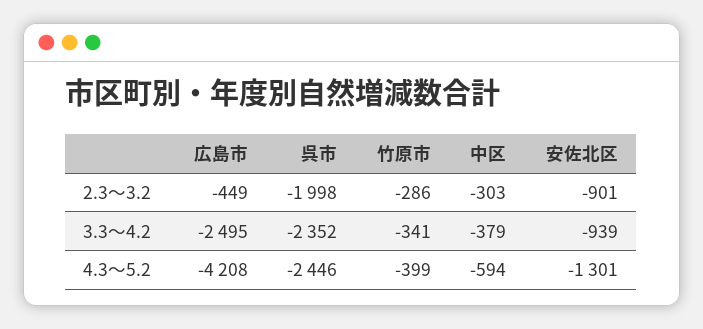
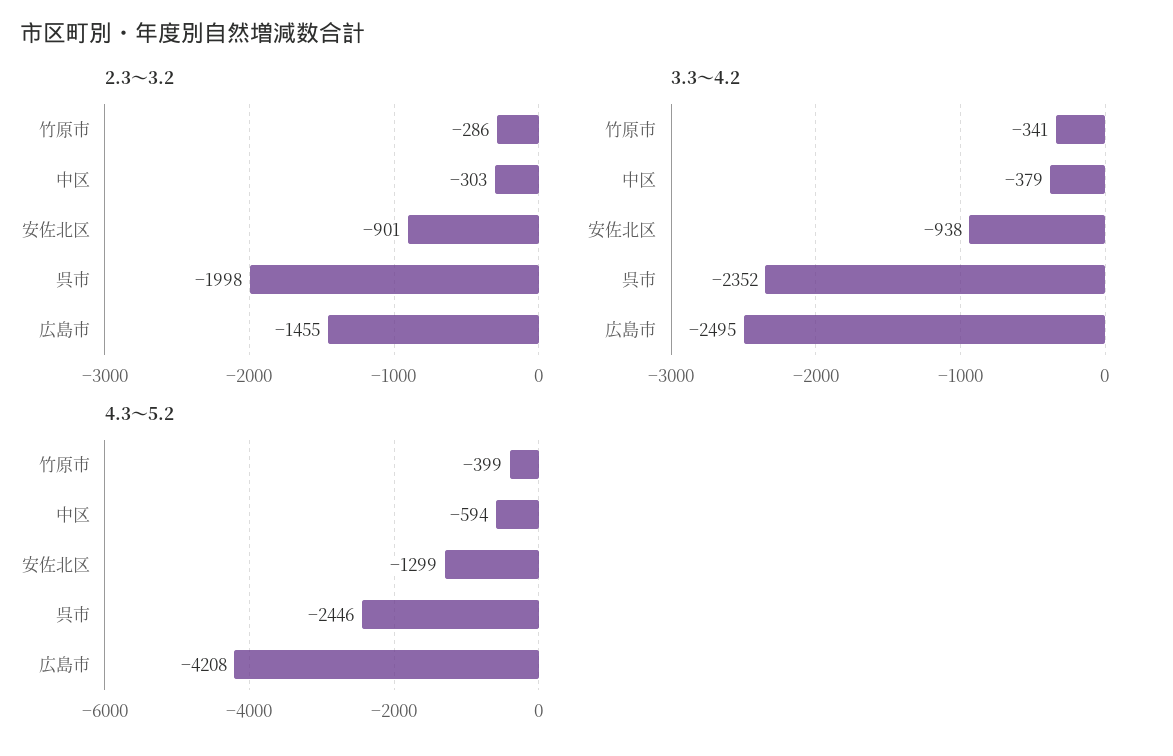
2.3～3.2, 広島市: -449 -> -1455
3.3～4.2, 安佐北区: -939 -> -938
4.3～5.2, 安佐北区: -1301 -> -1299

